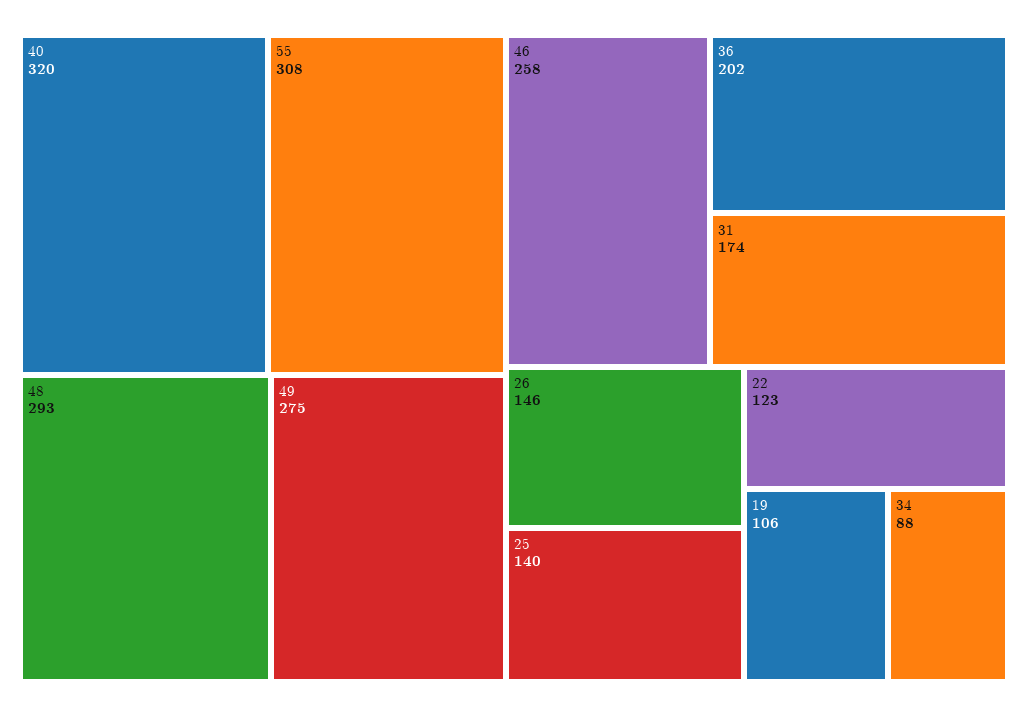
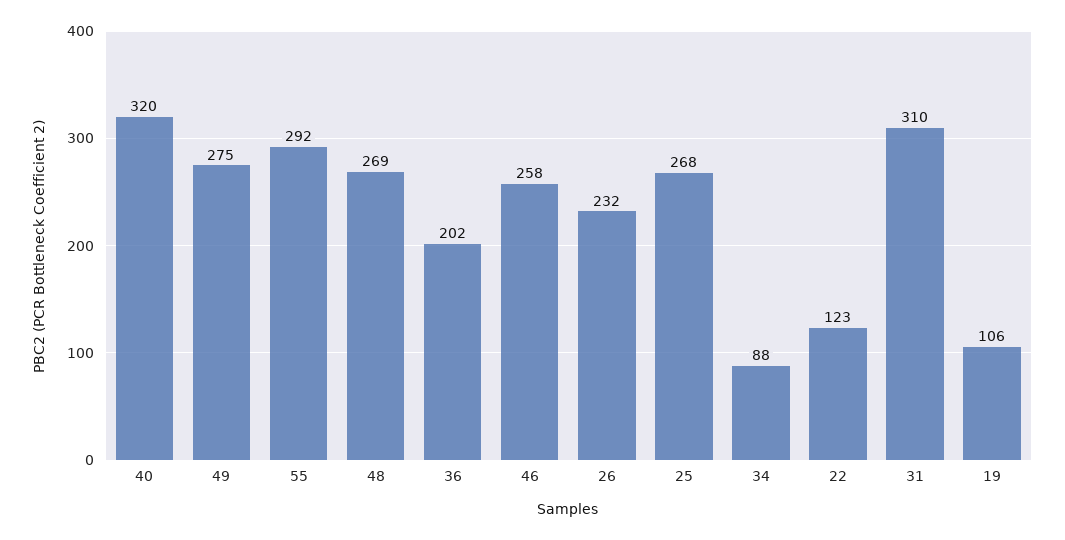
55: 308 -> 292
48: 293 -> 269
31: 174 -> 310
26: 146 -> 232
25: 140 -> 268

